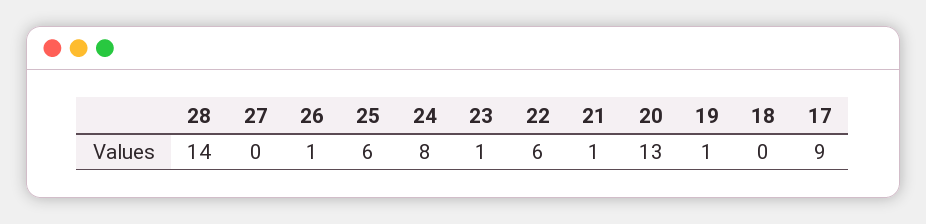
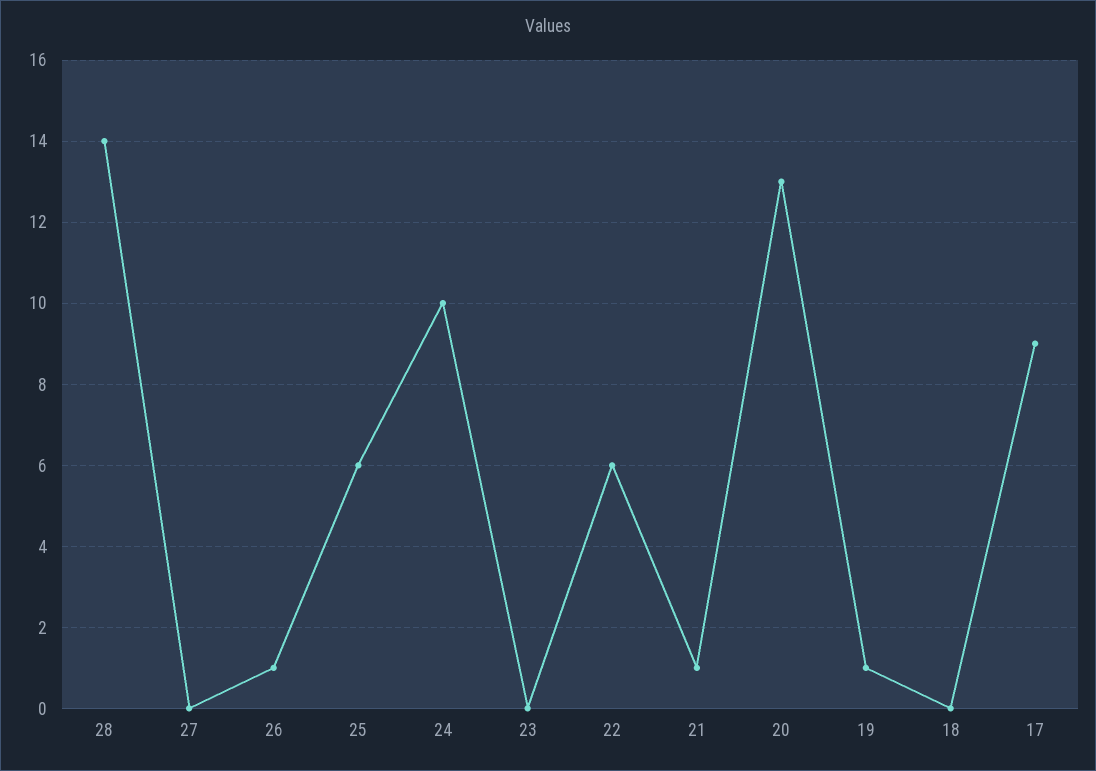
24: 8 -> 10
23: 1 -> 0

